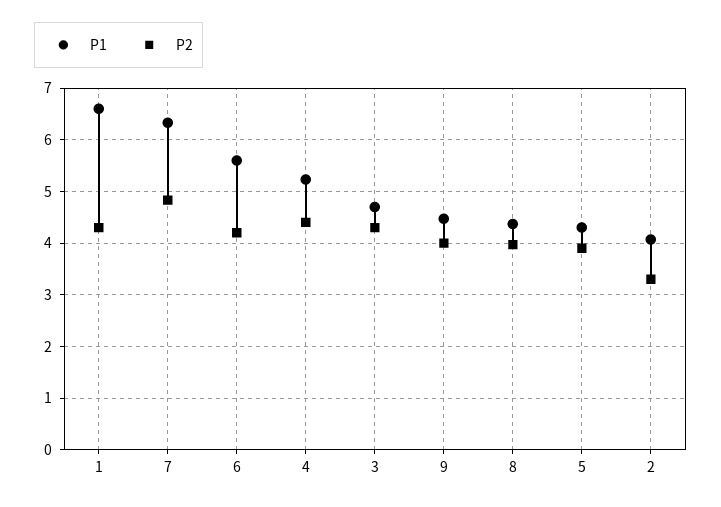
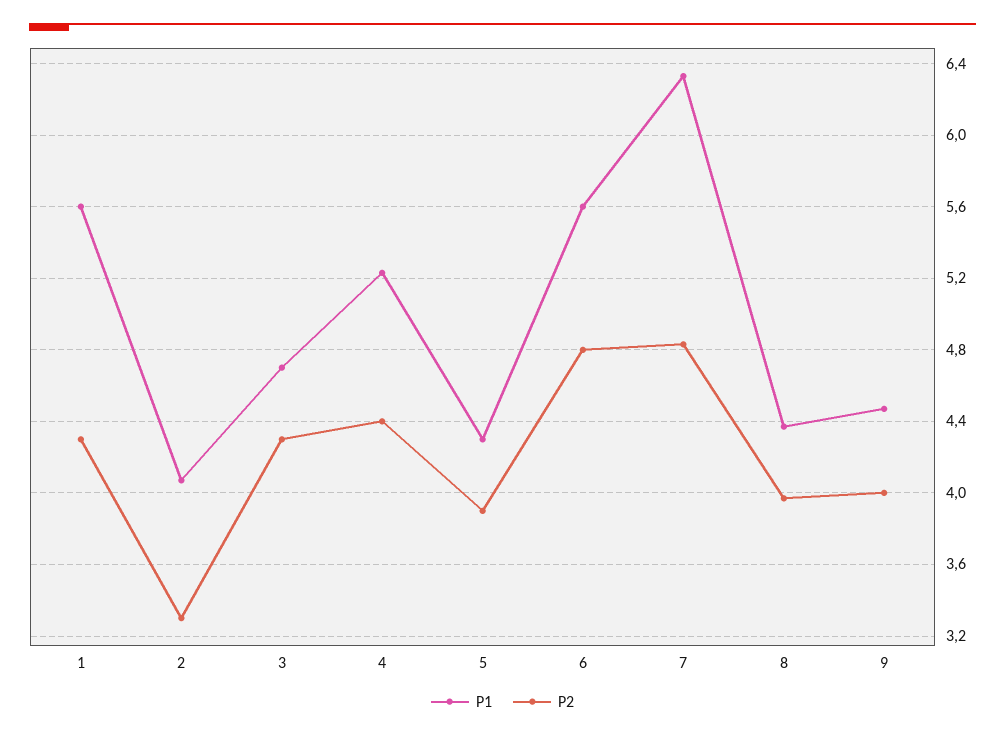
P1, 1: 6.6 -> 5.6
P2, 6: 4.2 -> 4.8

